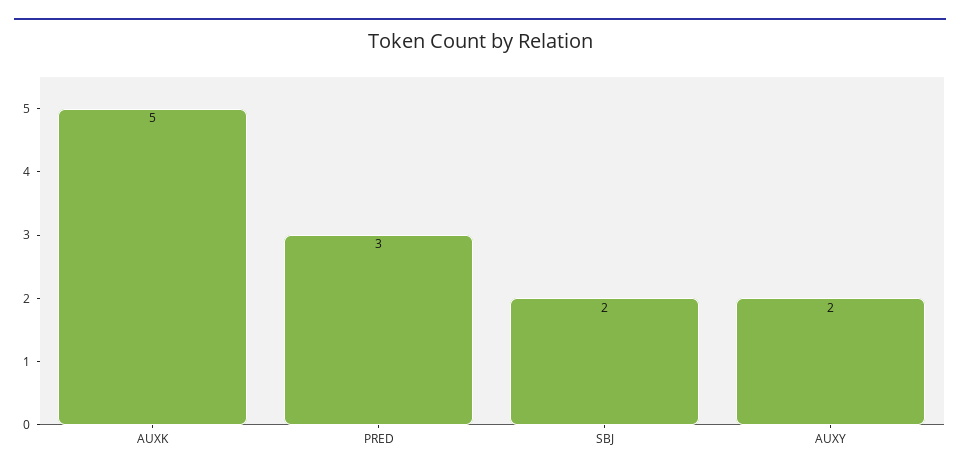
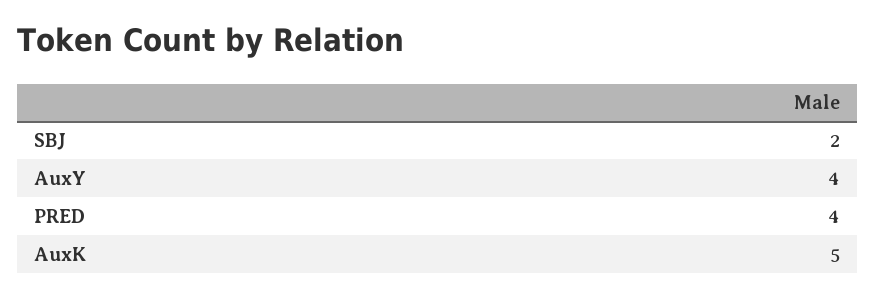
PRED: 3 -> 4
AUXY: 2 -> 4

